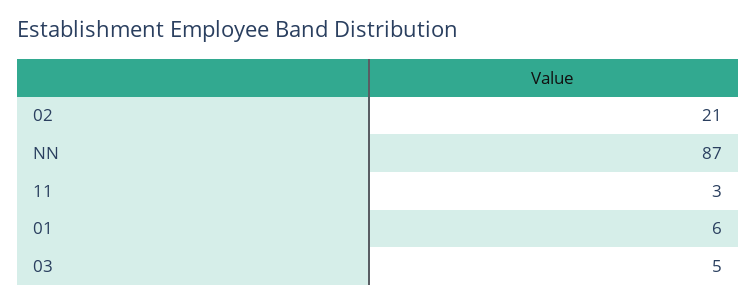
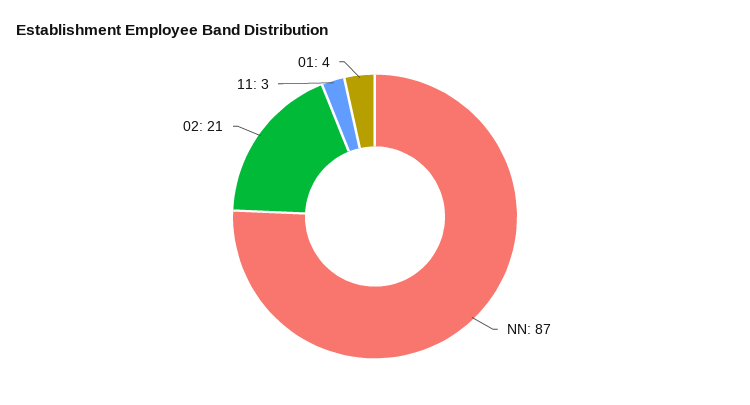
01: 6 -> 4
03: 5 -> none

